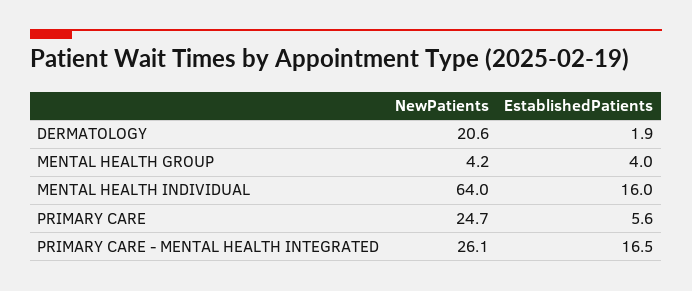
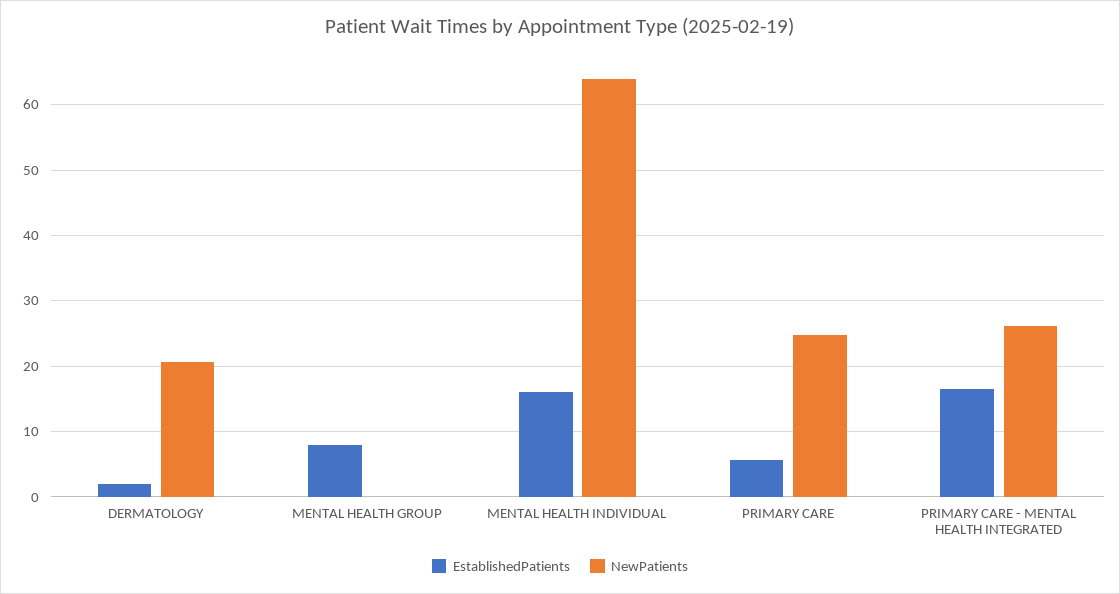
NewPatients, MENTAL HEALTH GROUP: 4.2 -> 0
EstablishedPatients, MENTAL HEALTH GROUP: 4 -> 8

